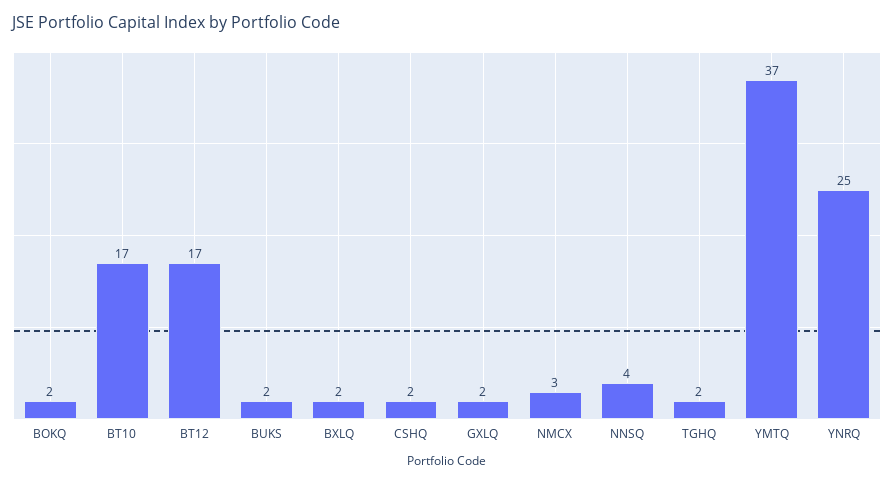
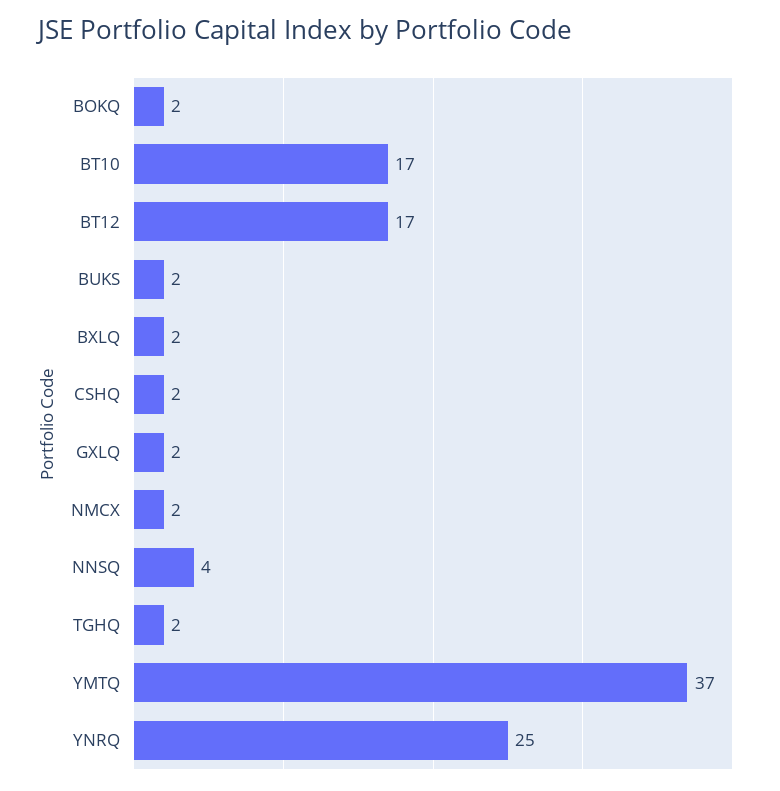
NMCX: 3 -> 2

